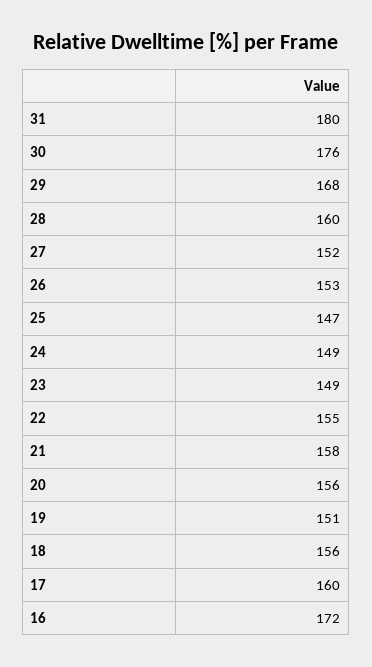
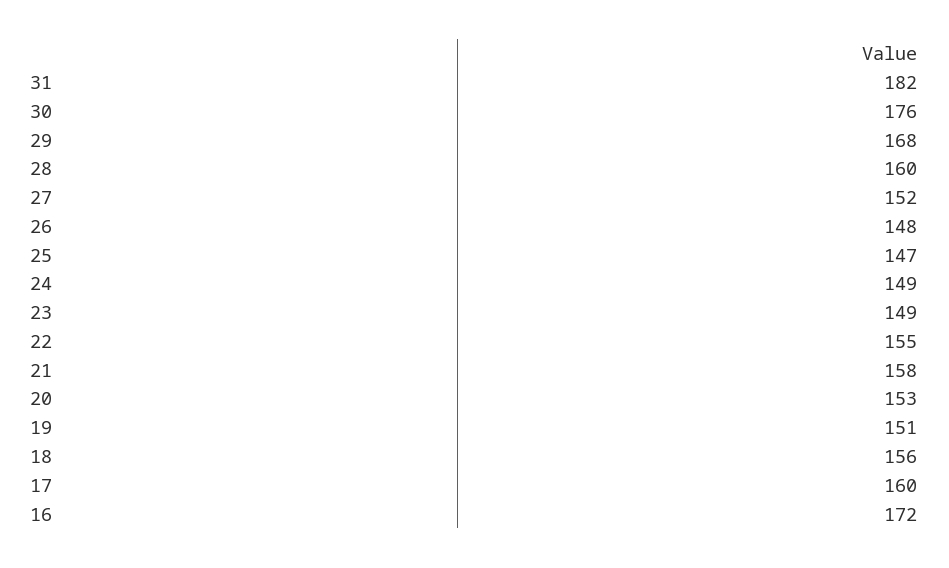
31: 180 -> 182
26: 153 -> 148
20: 156 -> 153

